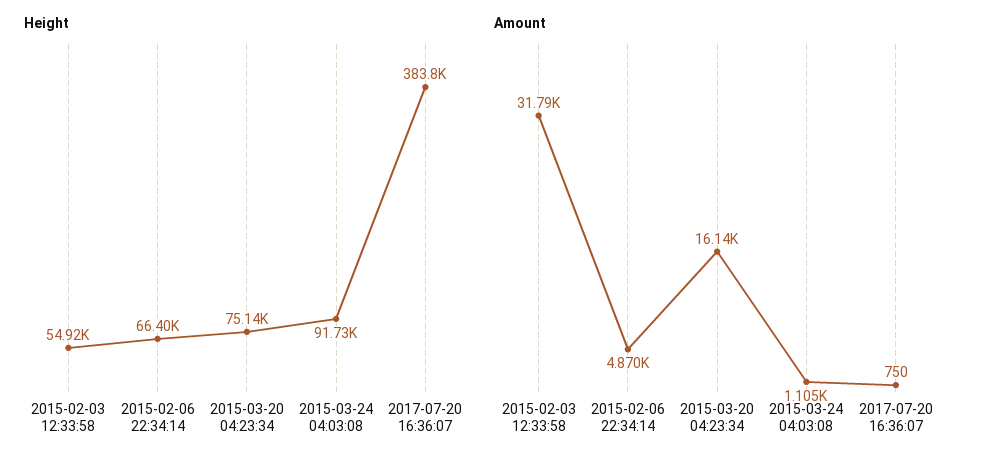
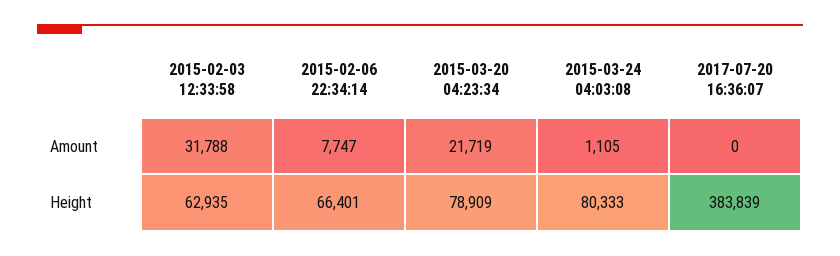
Height, 2015-02-03 12:33:58: 54920 -> 62935
Height, 2015-03-20 04:23:34: 75140 -> 78909
Height, 2015-03-24 04:03:08: 91730 -> 80333
Amount, 2015-02-06 22:34:14: 4870 -> 7747
Amount, 2015-03-20 04:23:34: 16140 -> 21719
Amount, 2017-07-20 16:36:07: 750 -> 0

